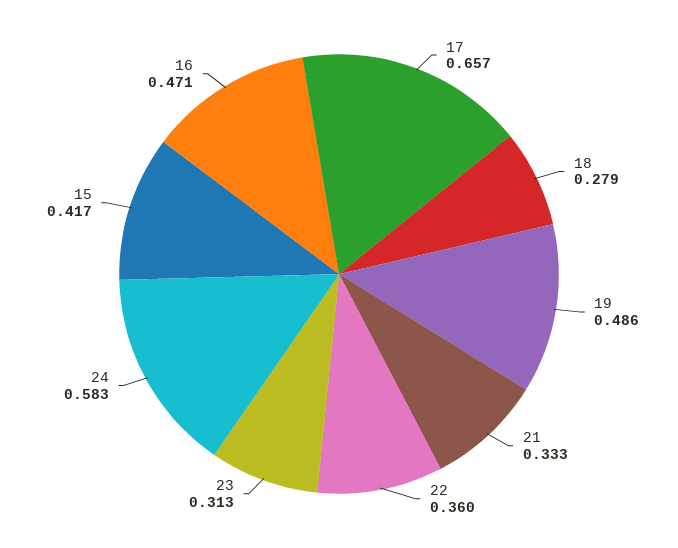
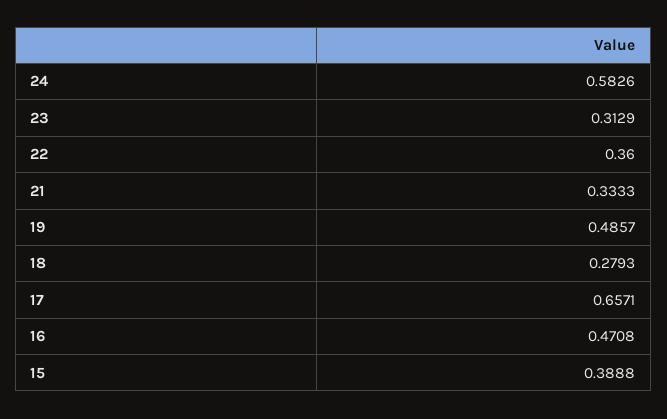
15: 0.417 -> 0.3888

